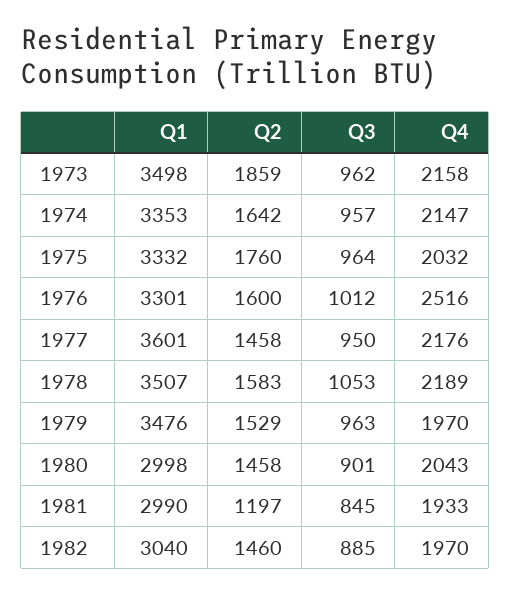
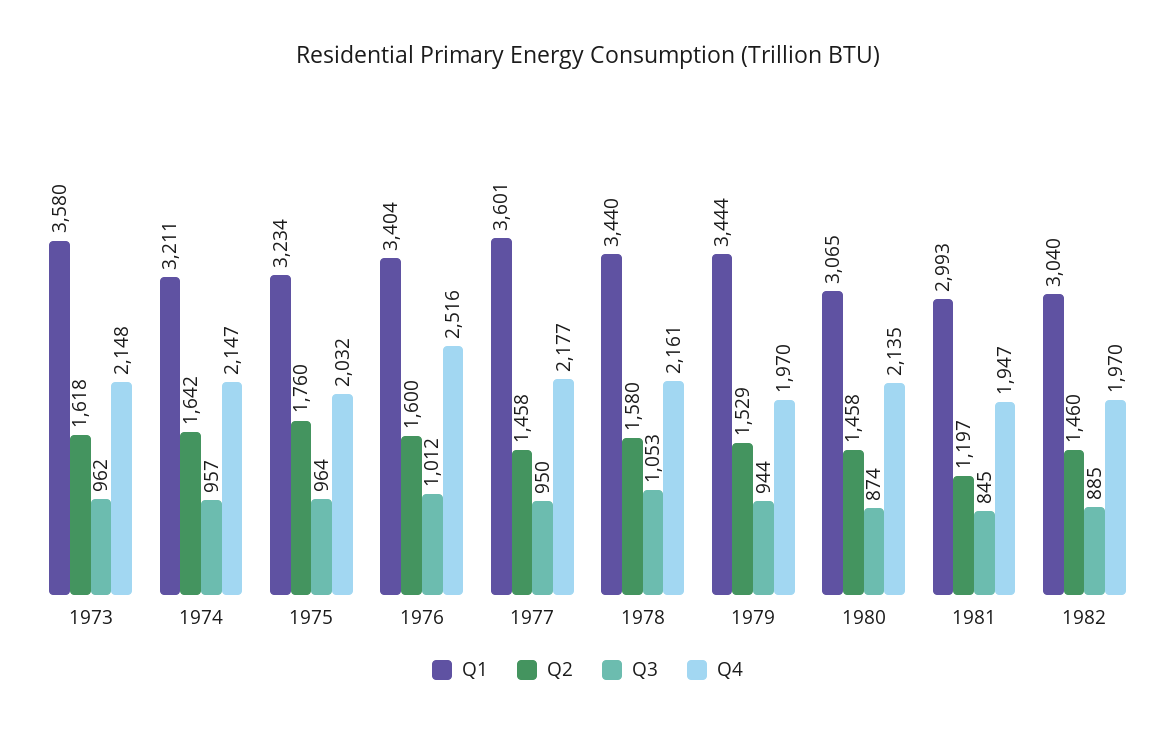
Q1, 1973: 3498 -> 3580
Q2, 1973: 1859 -> 1618
Q4, 1973: 2158 -> 2148
Q1, 1974: 3353 -> 3211
Q1, 1975: 3332 -> 3234
Q1, 1976: 3301 -> 3404
Q4, 1977: 2176 -> 2177
Q1, 1978: 3507 -> 3440
Q2, 1978: 1583 -> 1580
Q4, 1978: 2189 -> 2161
Q1, 1979: 3476 -> 3444
Q3, 1979: 963 -> 944
Q1, 1980: 2998 -> 3065
Q3, 1980: 901 -> 874
Q4, 1980: 2043 -> 2135
Q1, 1981: 2990 -> 2993
Q4, 1981: 1933 -> 1947

